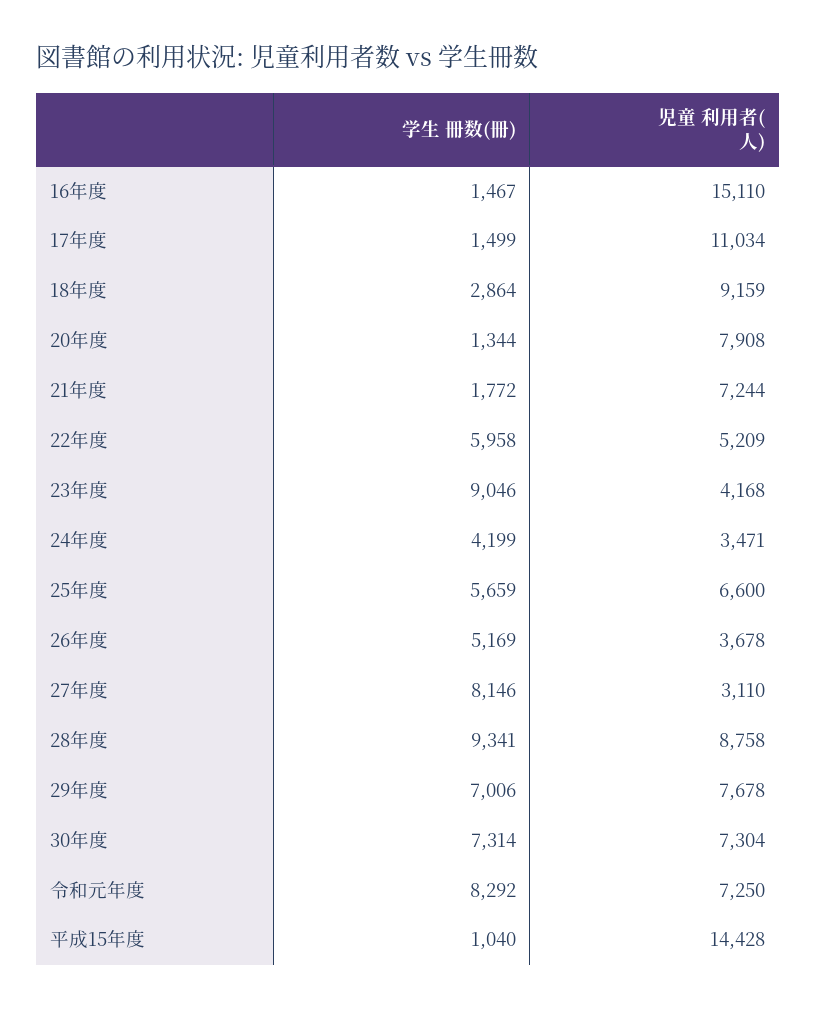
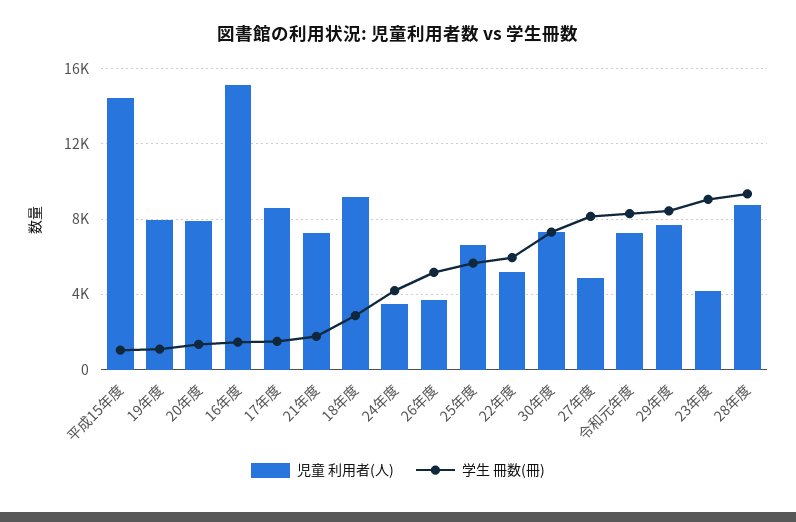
児童 利用者(人), 17年度: 11034 -> 8500
児童 利用者(人), 27年度: 3110 -> 5000
学生 冊数(冊), 29年度: 7006 -> 8500
児童 利用者(人), 19年度: none -> 8000
学生 冊数(冊), 19年度: none -> 1000

